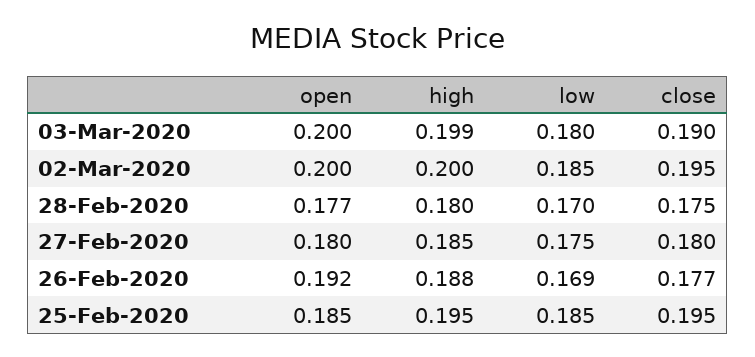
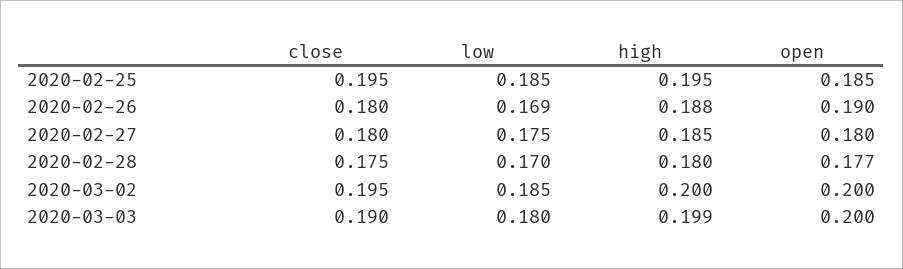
open, 26-Feb-2020: 0.192 -> 0.19
close, 26-Feb-2020: 0.177 -> 0.18

